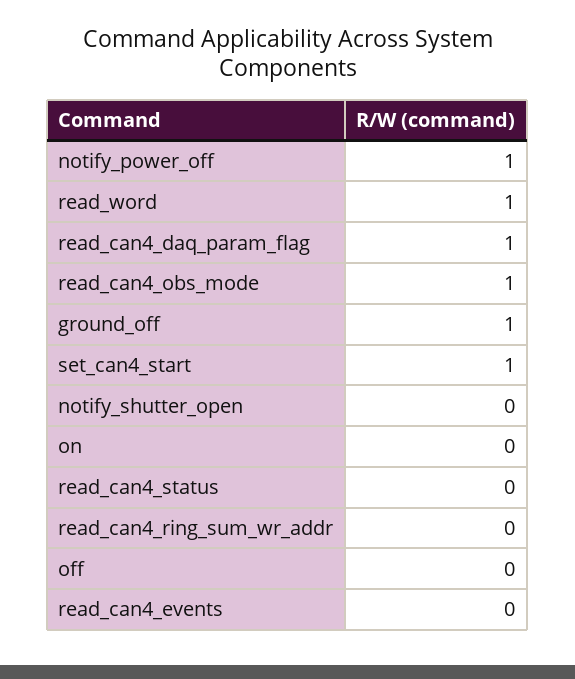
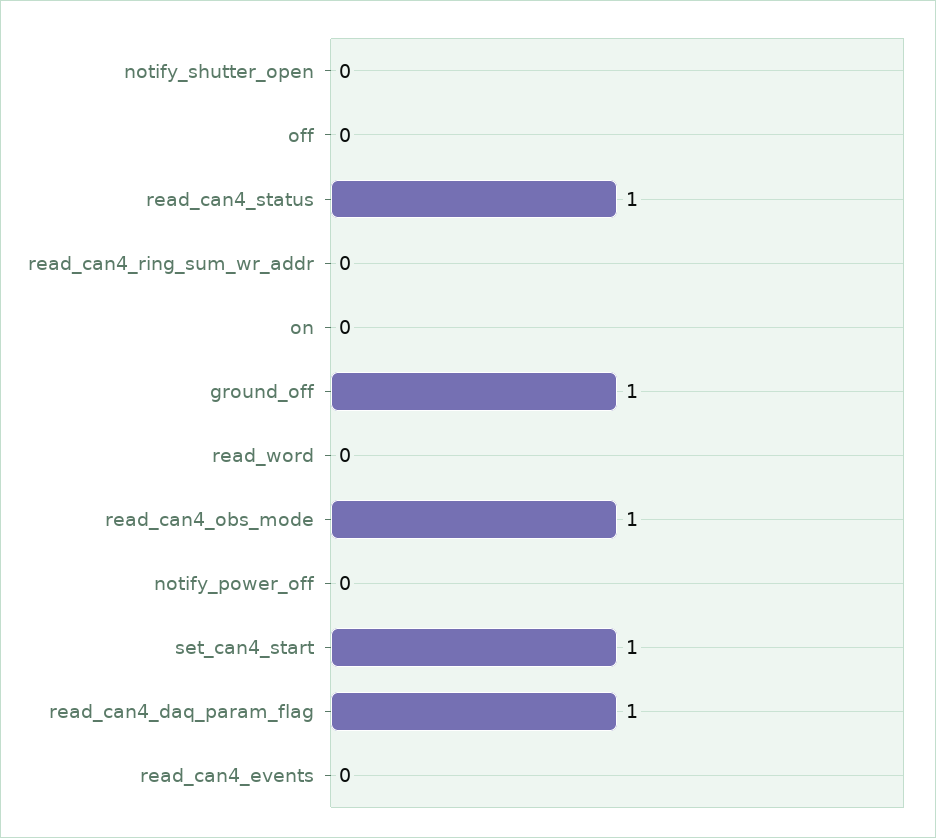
notify_power_off: 1 -> 0
read_word: 1 -> 0
read_can4_status: 0 -> 1

